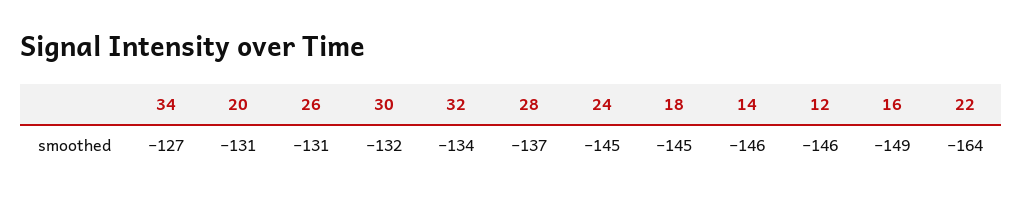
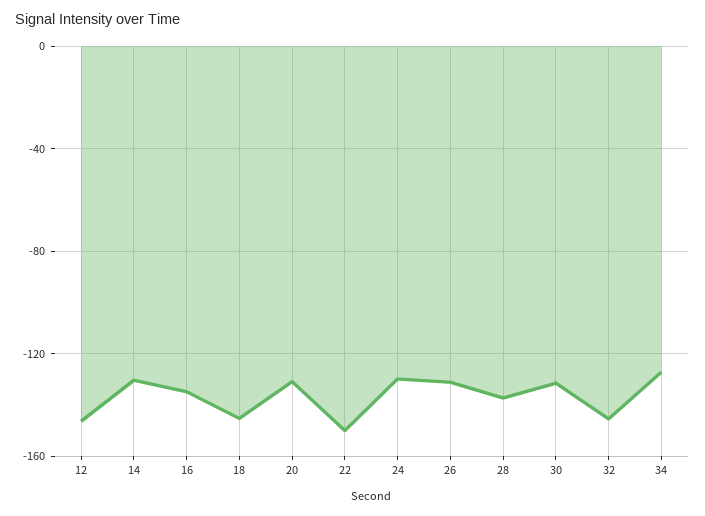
32: -134 -> -145
24: -145 -> -130
14: -146 -> -130
16: -149 -> -135
22: -164 -> -150

